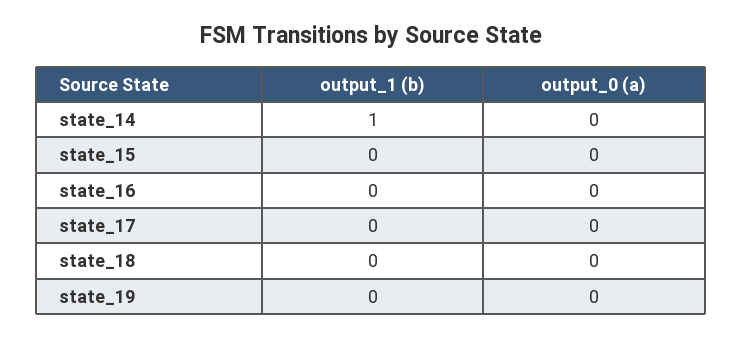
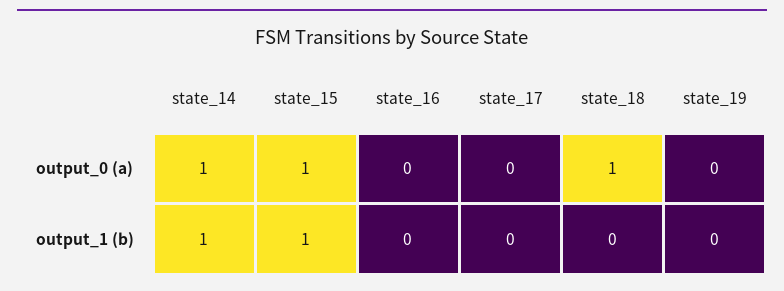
output_0 (a), state_14: 0 -> 1
output_1 (b), state_15: 0 -> 1
output_0 (a), state_15: 0 -> 1
output_0 (a), state_18: 0 -> 1

